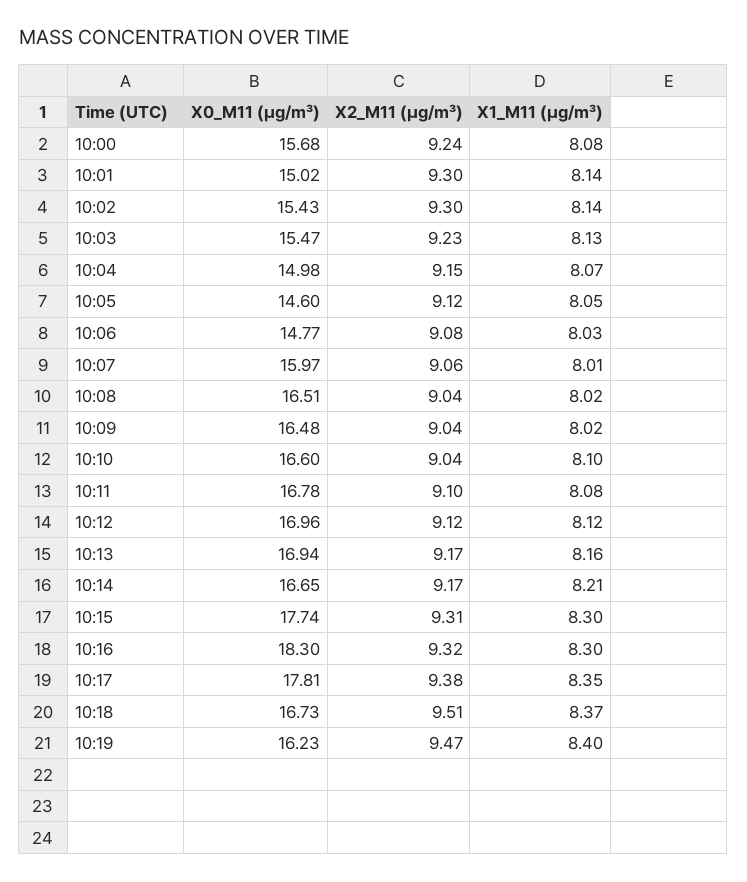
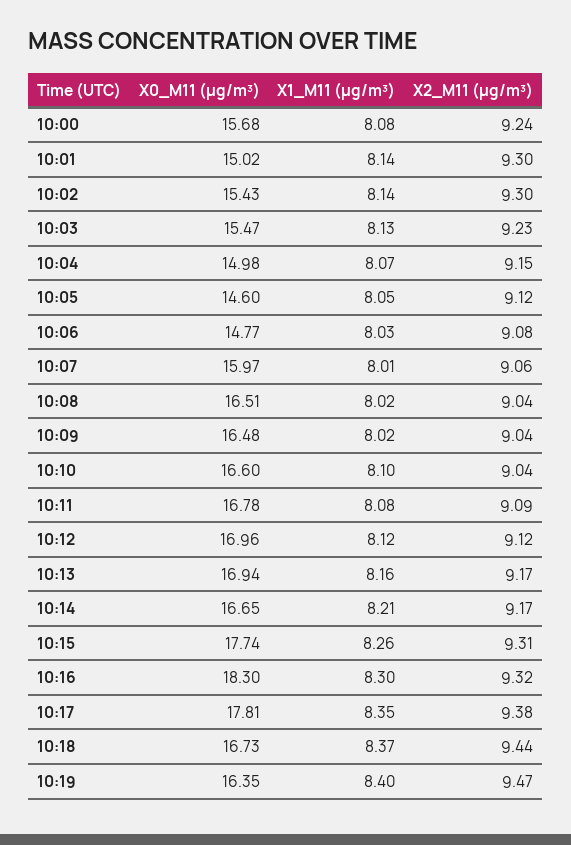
X2_M11 (μg/m³), 10:11: 9.1 -> 9.09
X1_M11 (μg/m³), 10:15: 8.3 -> 8.26
X2_M11 (μg/m³), 10:18: 9.51 -> 9.44
X0_M11 (μg/m³), 10:19: 16.23 -> 16.35

